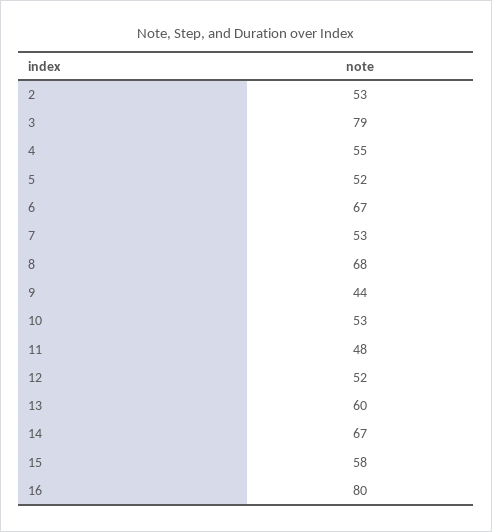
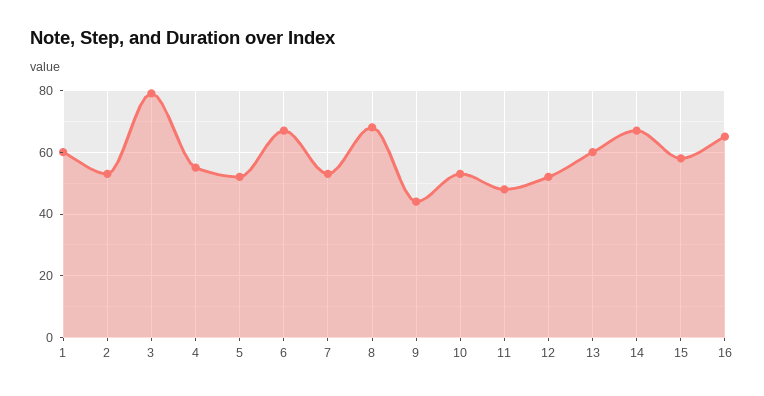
16: 80 -> 65
1: none -> 60

